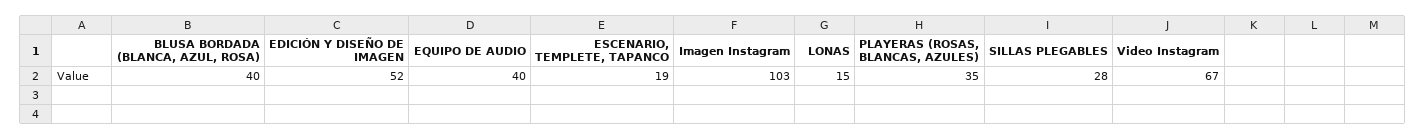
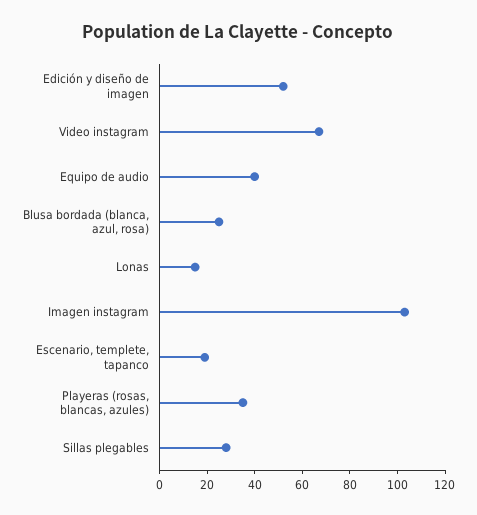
BLUSA BORDADA (BLANCA, AZUL, ROSA): 40 -> 25

